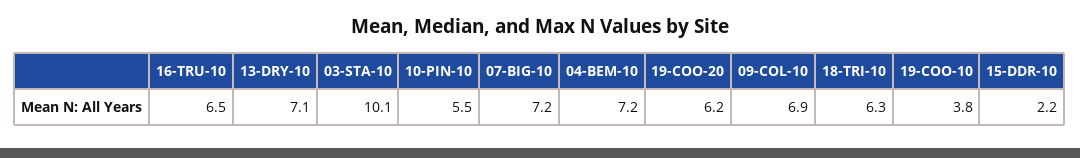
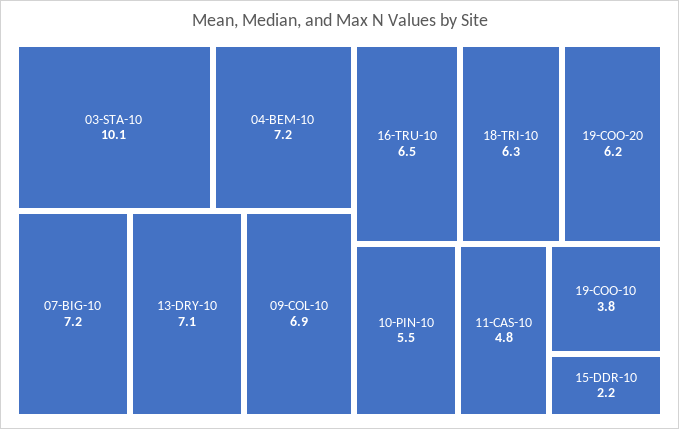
11-CAS-10: none -> 4.8

